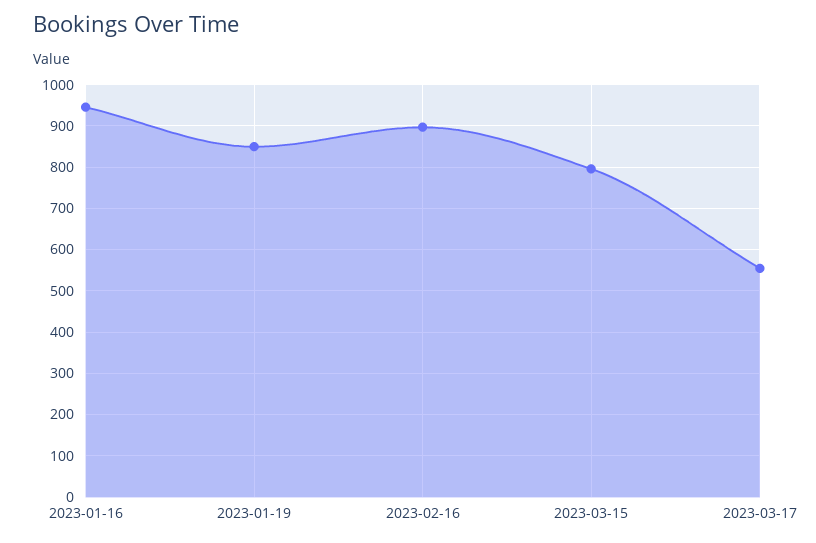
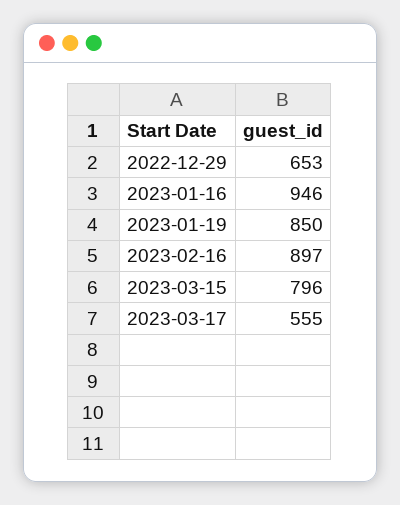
2022-12-29: none -> 653

